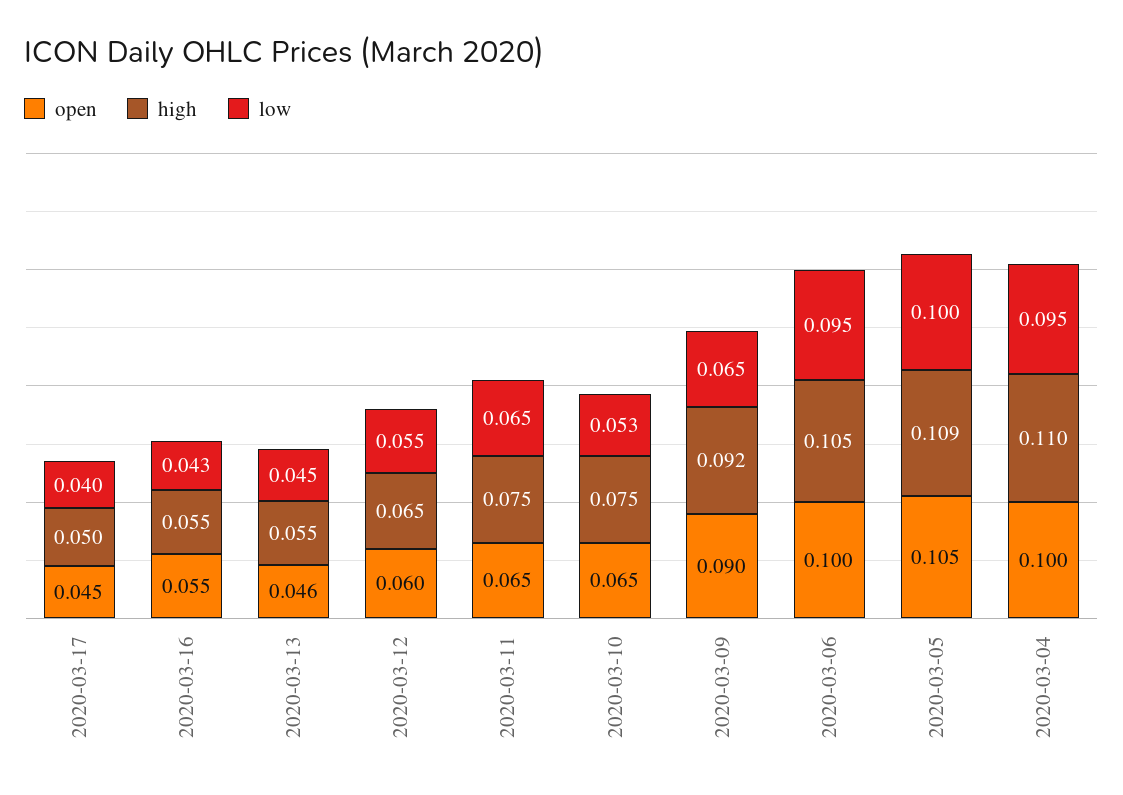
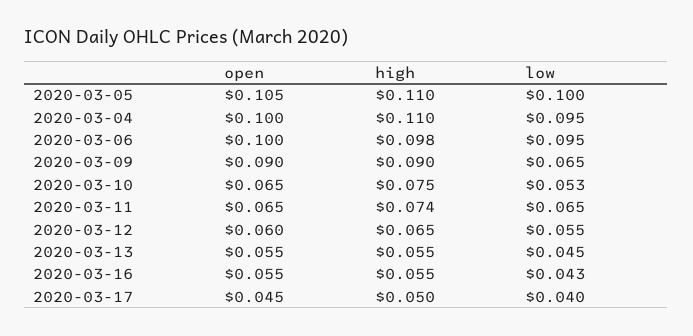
open, 2020-03-13: 0.046 -> 0.055
high, 2020-03-11: 0.075 -> 0.074
high, 2020-03-09: 0.092 -> 0.09
high, 2020-03-06: 0.105 -> 0.098
high, 2020-03-05: 0.109 -> 0.11

